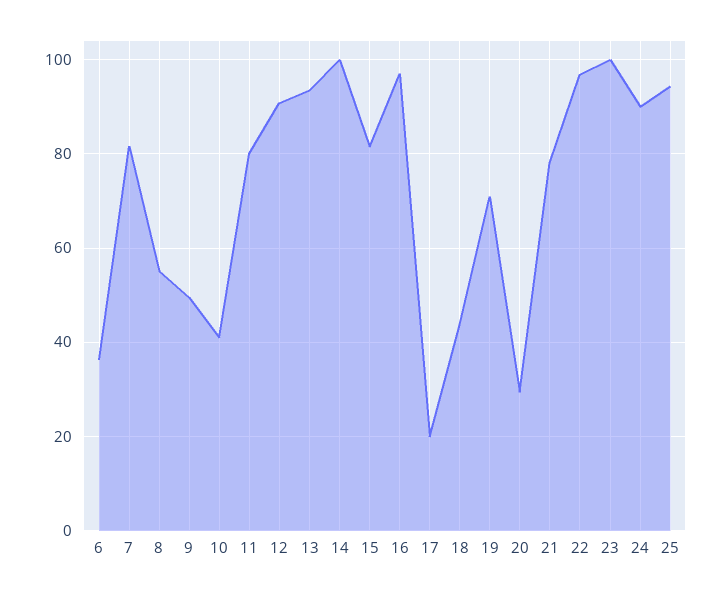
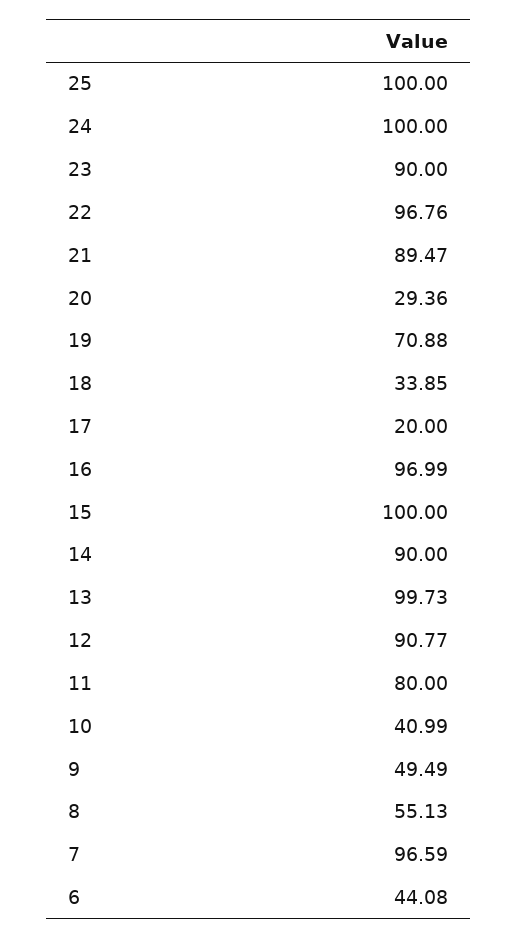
6: 36 -> 44.08
7: 82 -> 96.59
13: 94 -> 99.73
14: 100 -> 90
15: 82 -> 100
18: 44 -> 33.85
21: 78 -> 89.47
23: 100 -> 90
24: 90 -> 100
25: 94 -> 100

